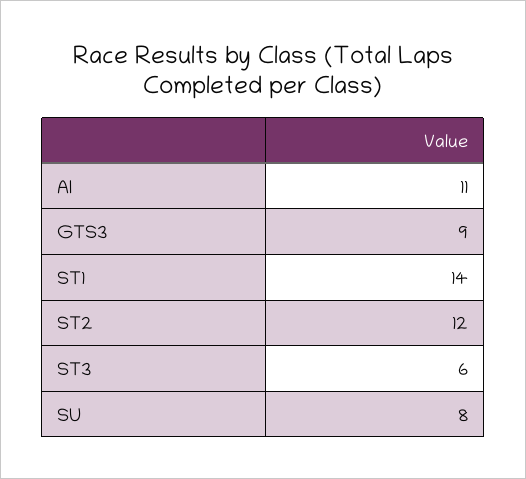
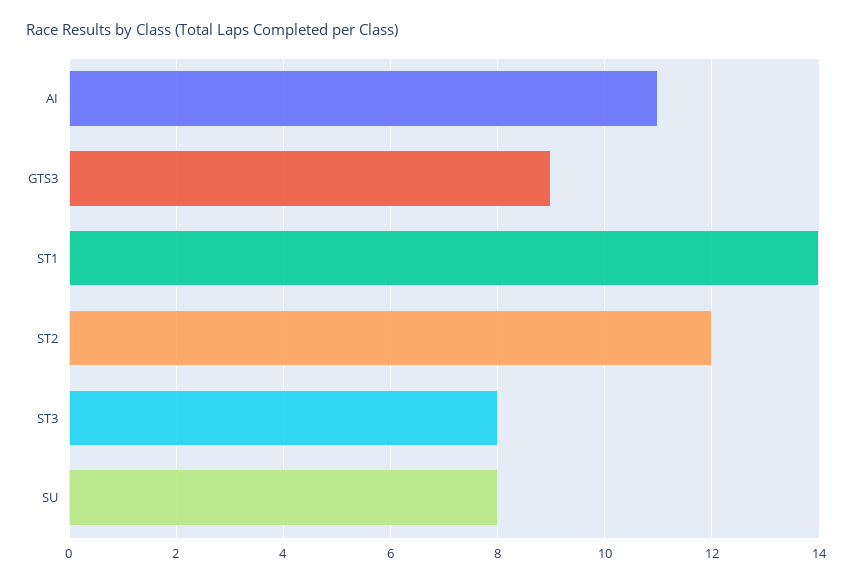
ST3: 6 -> 8

